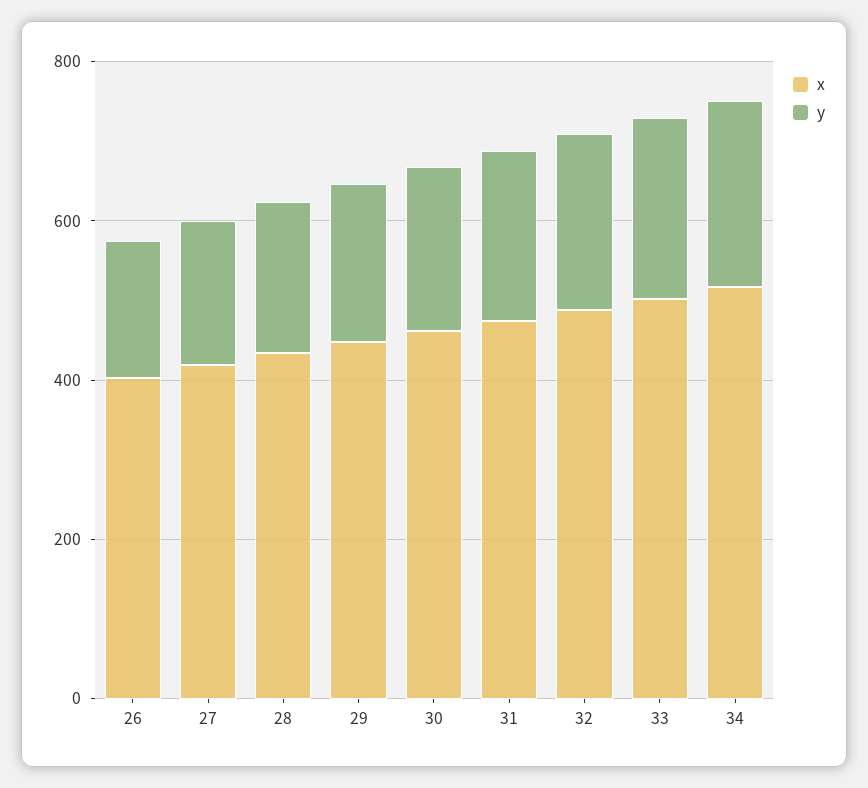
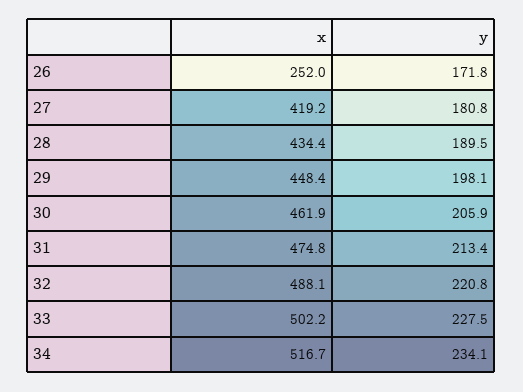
x, 26: 400 -> 252

